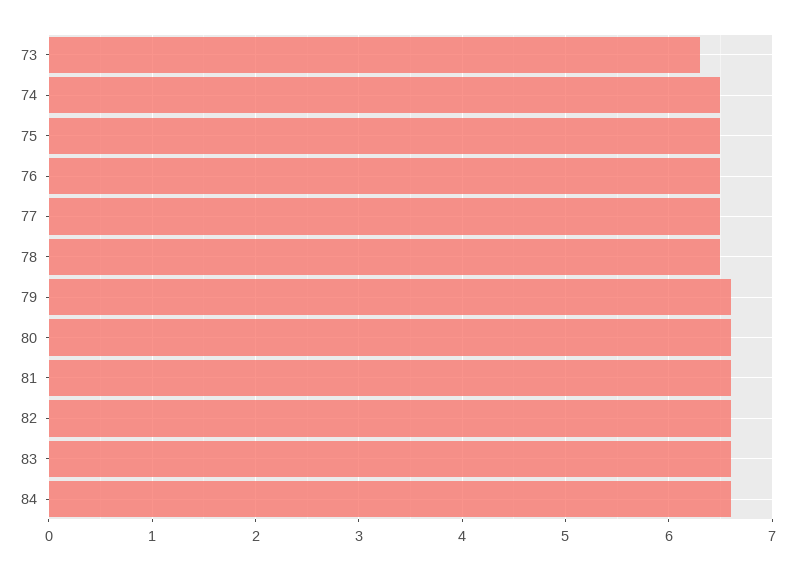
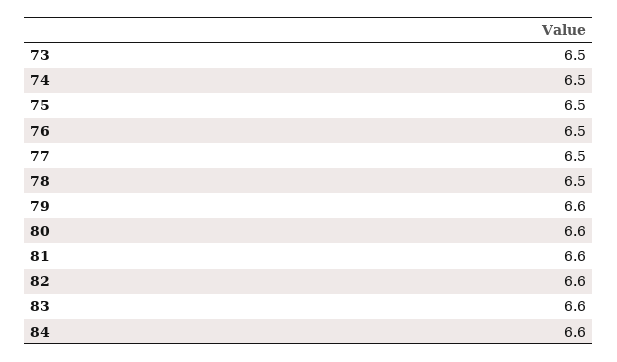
73: 6.3 -> 6.5

